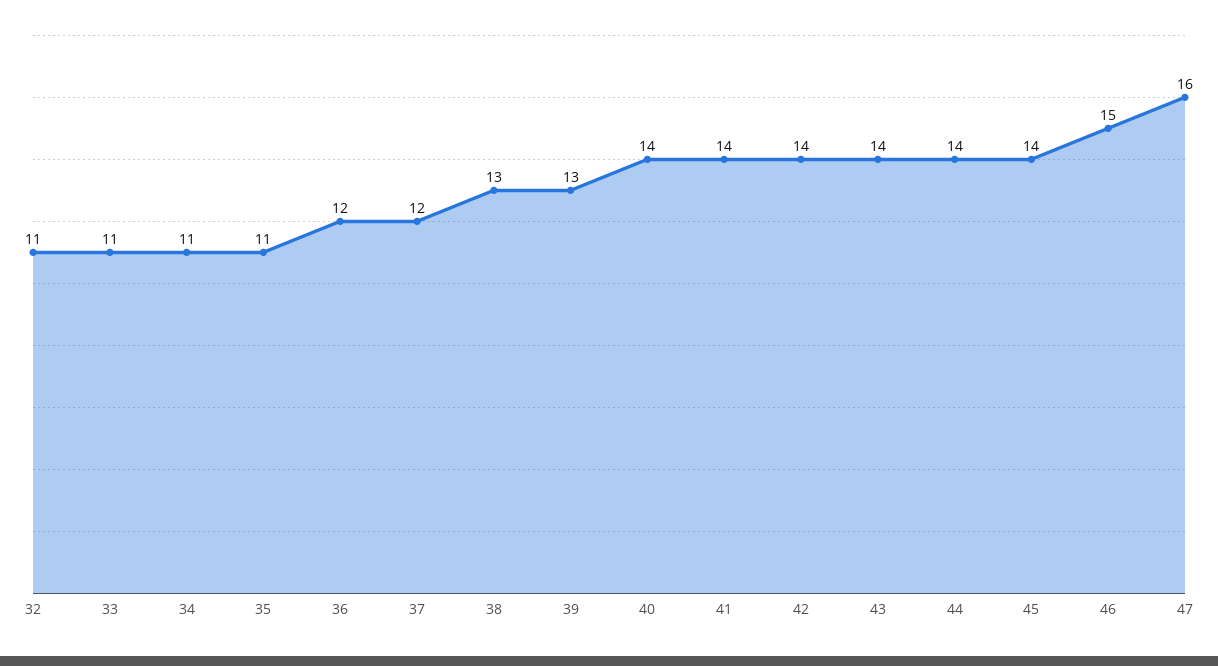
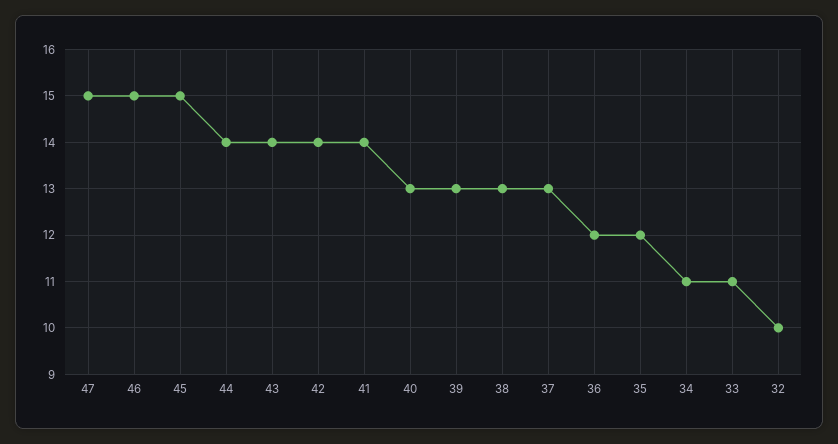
32: 11 -> 10
35: 11 -> 12
37: 12 -> 13
40: 14 -> 13
45: 14 -> 15
47: 16 -> 15

